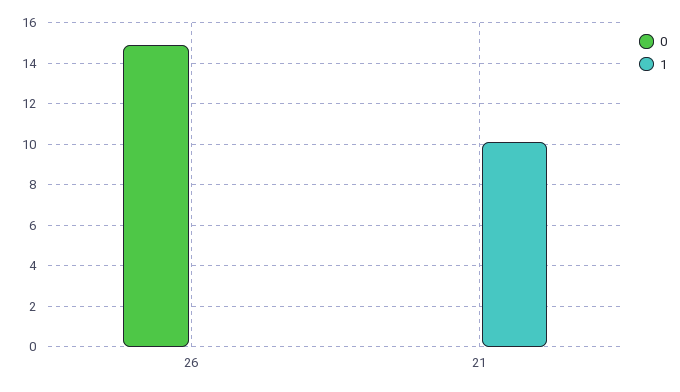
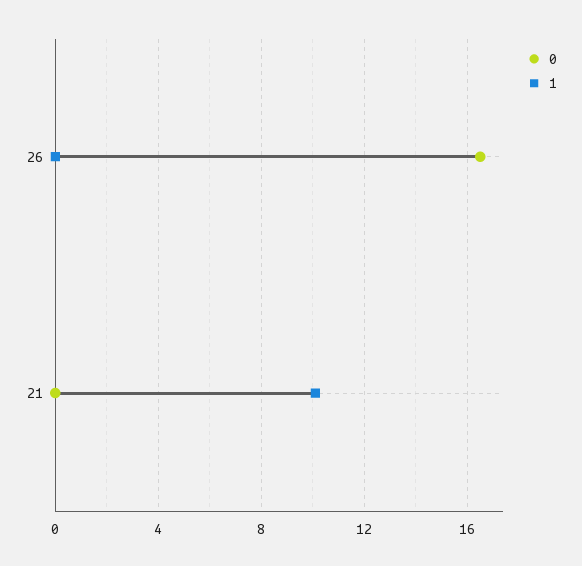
0, 26: 15 -> 16.5

